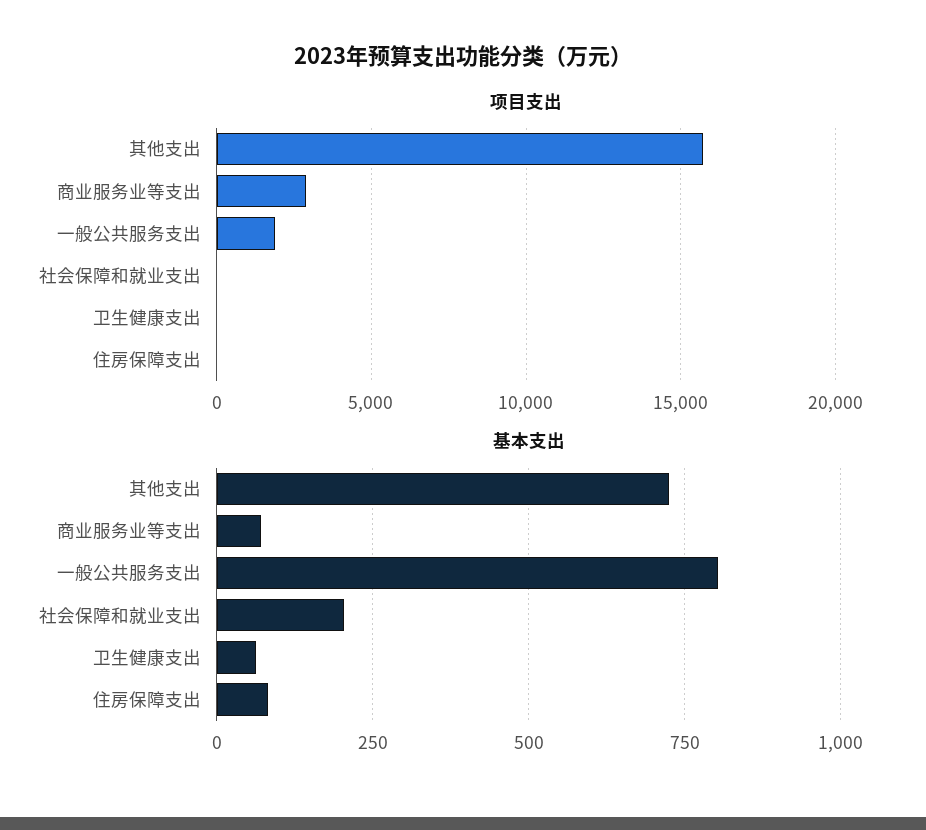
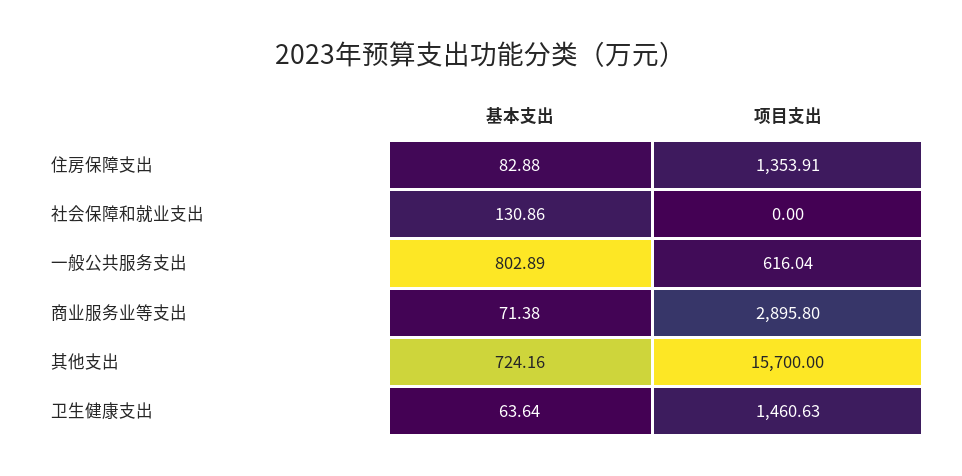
项目支出, 一般公共服务支出: 2000 -> 616.04
项目支出, 卫生健康支出: 0 -> 1460.63
项目支出, 住房保障支出: 0 -> 1353.91
基本支出, 社会保障和就业支出: 200 -> 130.86

